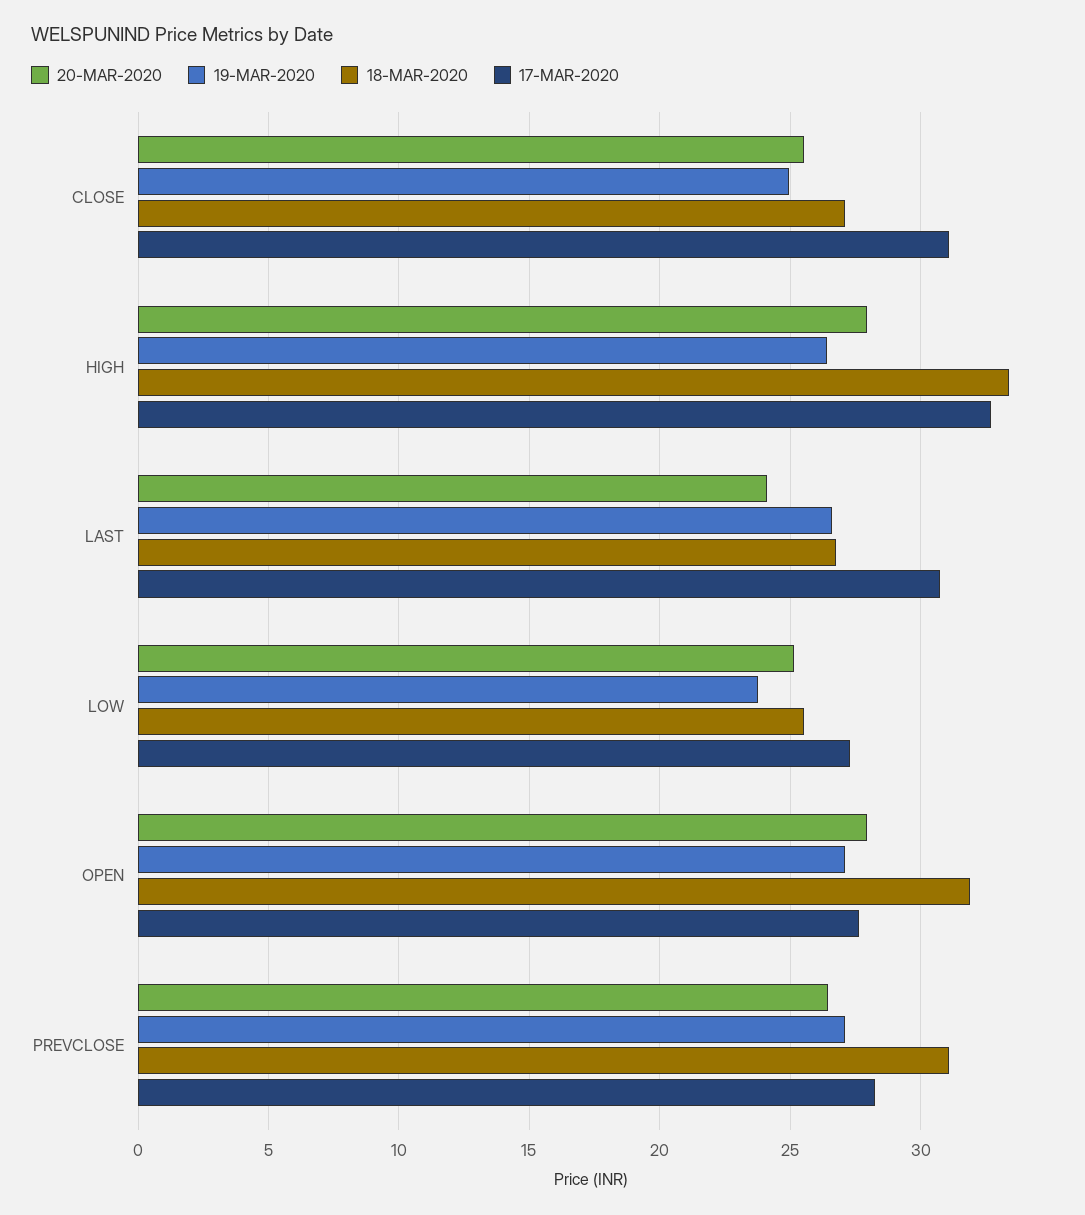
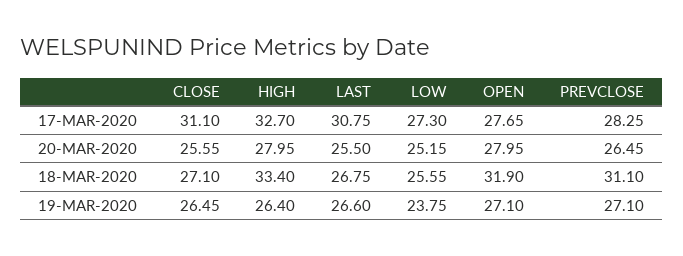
19-MAR-2020, CLOSE: 25 -> 26.45
20-MAR-2020, LAST: 24 -> 25.5

